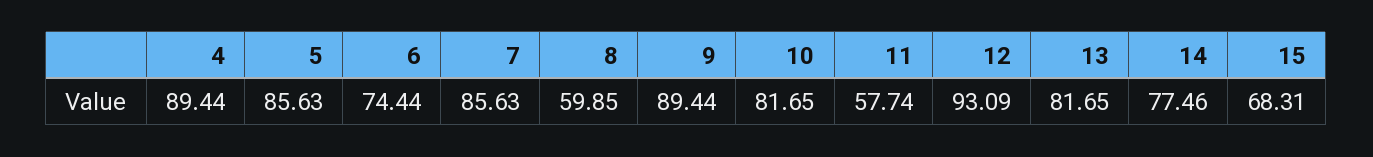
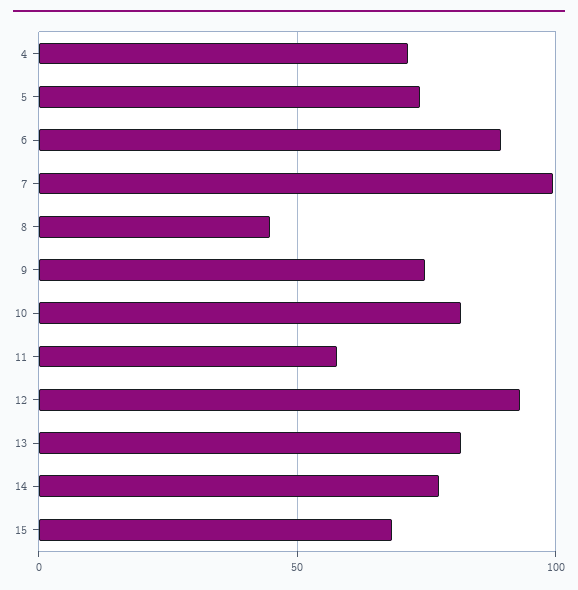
4: 89.44 -> 70
5: 85.63 -> 75
6: 74.44 -> 90
7: 85.63 -> 100
8: 59.85 -> 45
9: 89.44 -> 75

